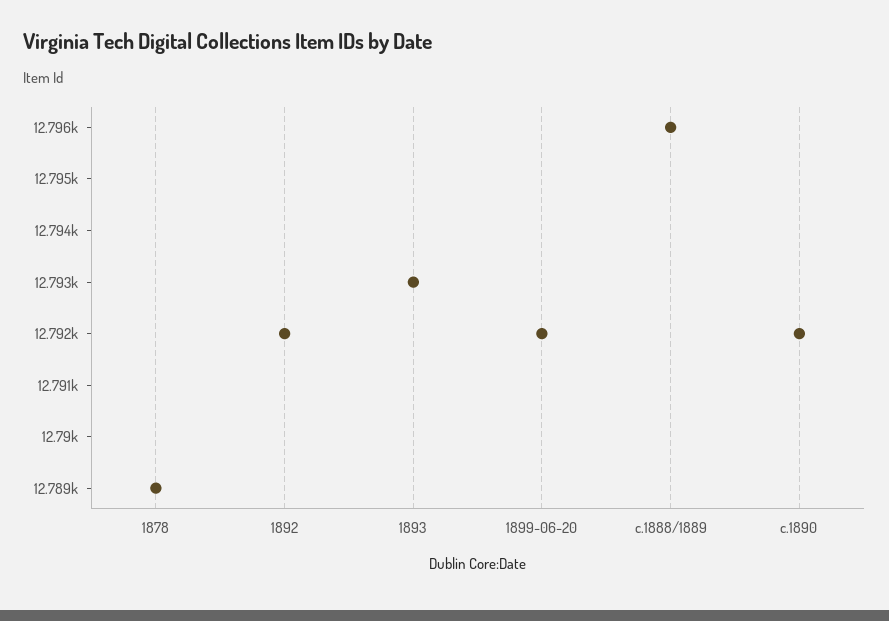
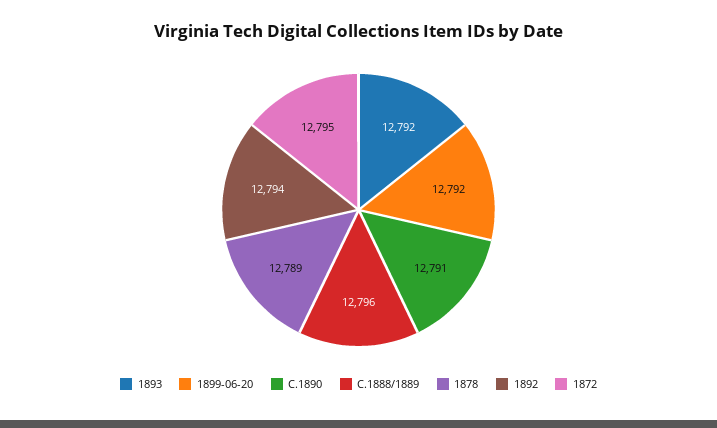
1892: 12792 -> 12794
1893: 12793 -> 12792
c.1890: 12792 -> 12791
1872: none -> 12795

